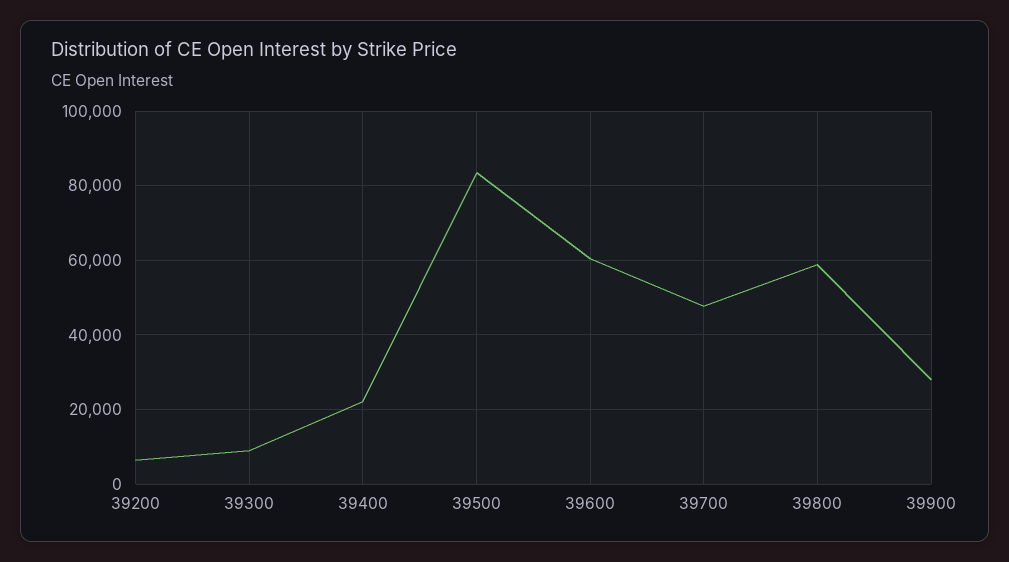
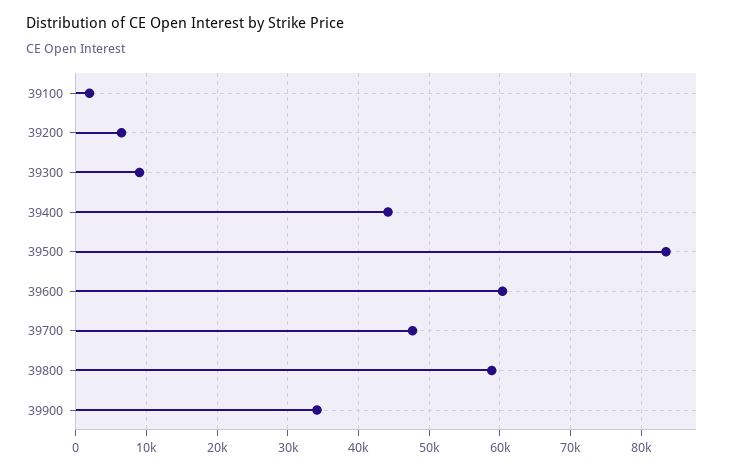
39400: 22000 -> 44000
39900: 28000 -> 34000
39100: none -> 2000

